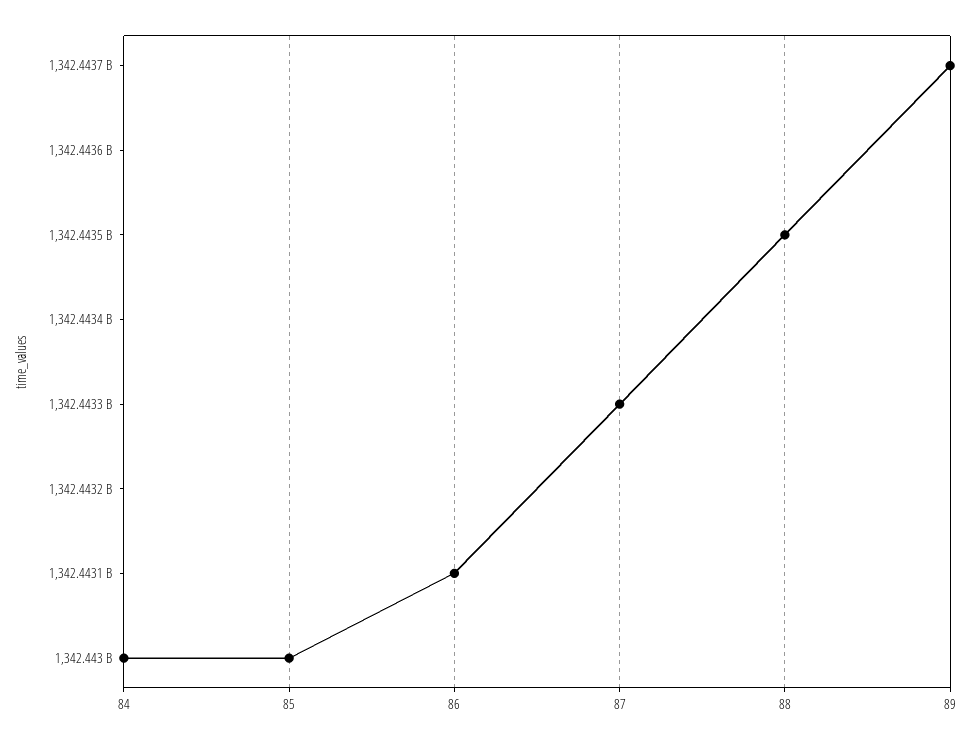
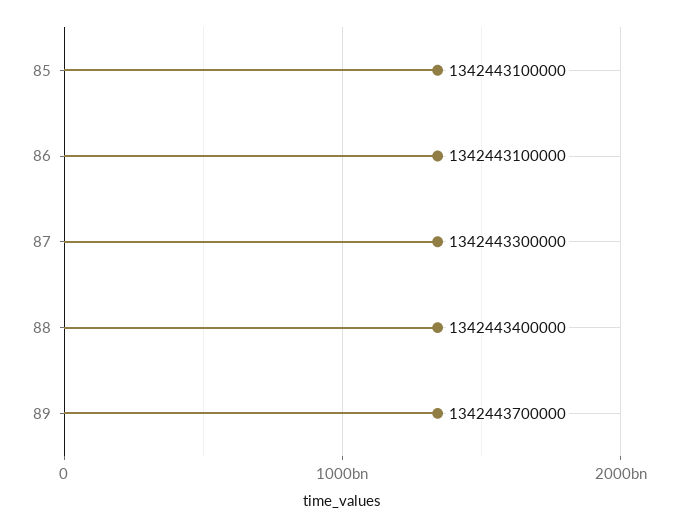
84: 1342443000000 -> none
85: 1342443000000 -> 1342443100000
88: 1342443500000 -> 1342443400000

